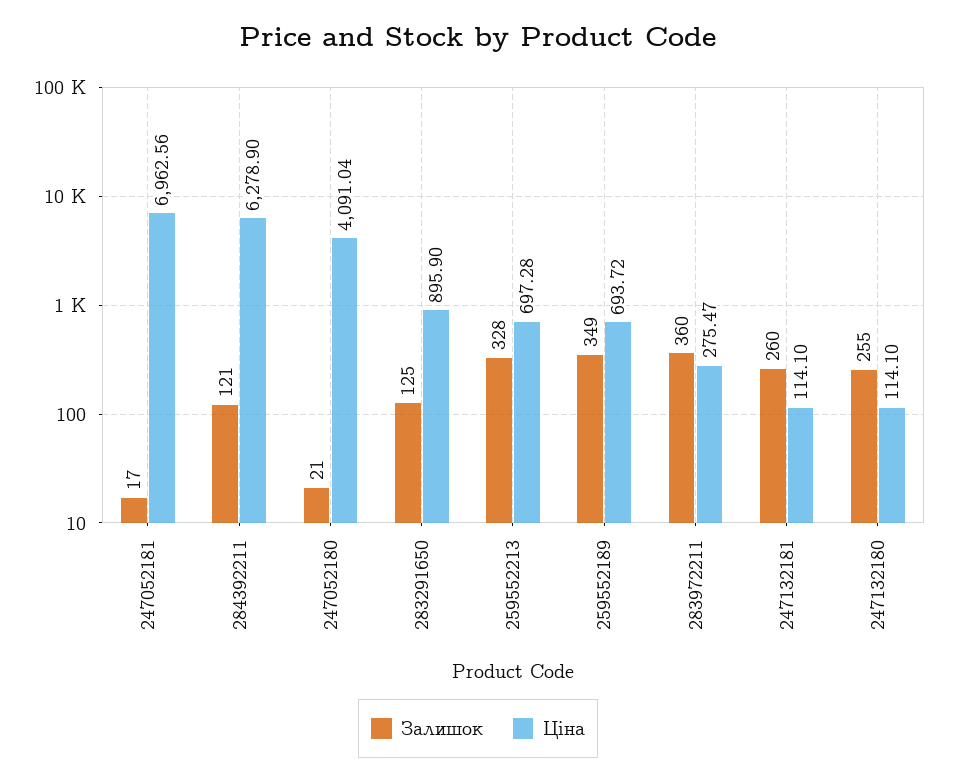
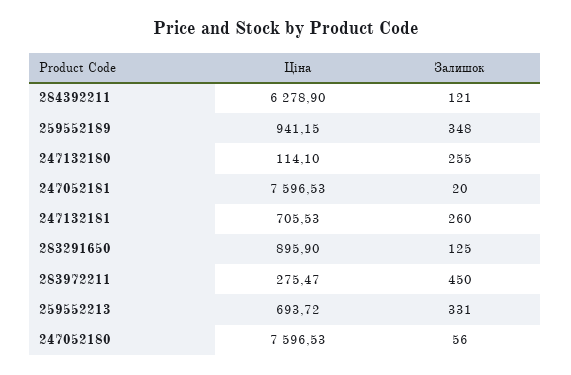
Залишок, 247052181: 17 -> 20
Ціна, 247052181: 6962.56 -> 7596.53
Залишок, 247052180: 21 -> 56
Ціна, 247052180: 4091.04 -> 7596.53
Залишок, 259552213: 328 -> 331
Ціна, 259552213: 697.28 -> 693.72
Залишок, 259552189: 349 -> 348
Ціна, 259552189: 693.72 -> 941.15
Залишок, 283972211: 360 -> 450
Ціна, 247132181: 114.1 -> 705.53

